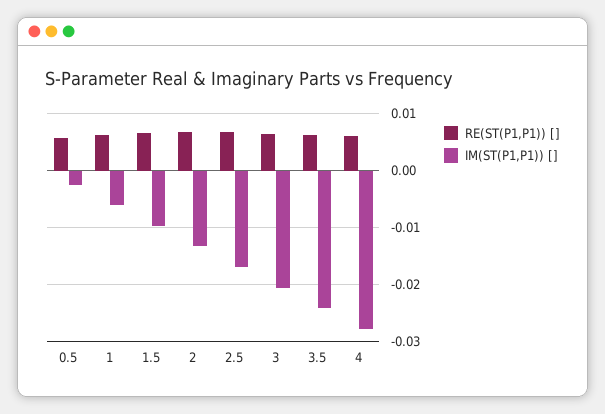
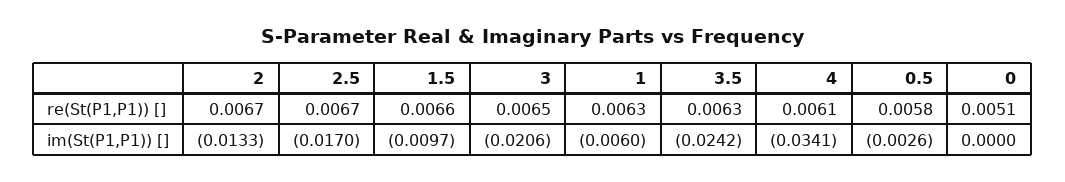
IM(ST(P1,P1)) [], 4: -0.028 -> -0.0341
RE(ST(P1,P1)) [], 0: none -> 0.0051
IM(ST(P1,P1)) [], 0: none -> 0

